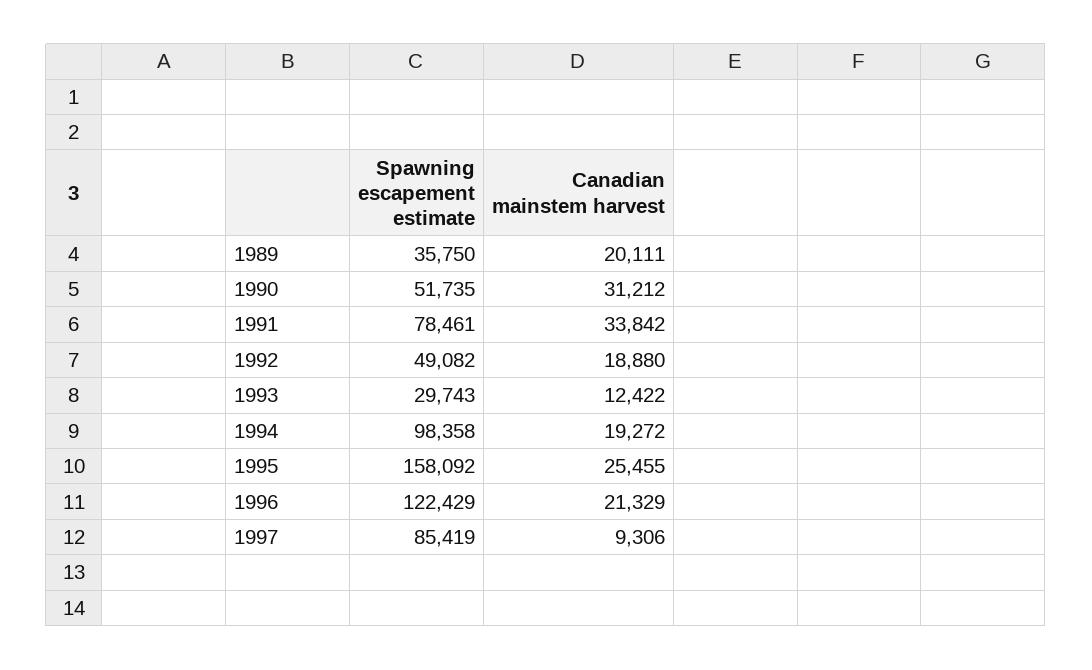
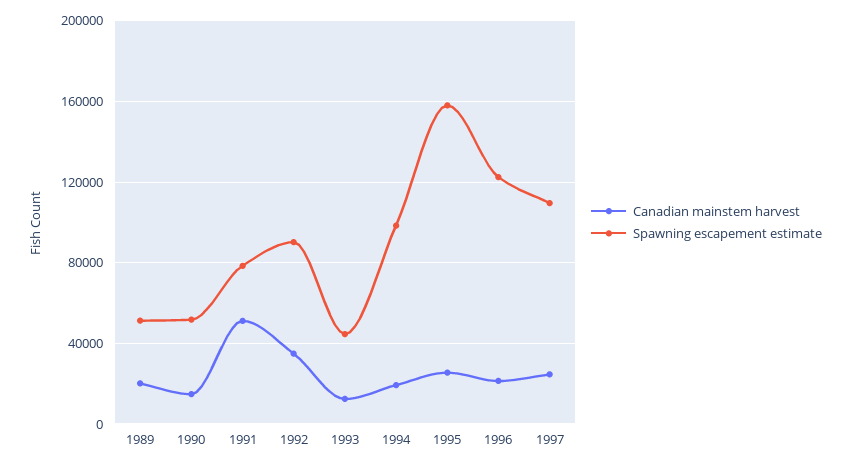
Spawning escapement estimate, 1989: 35750 -> 50000
Canadian mainstem harvest, 1990: 31212 -> 15000
Canadian mainstem harvest, 1991: 33842 -> 50000
Spawning escapement estimate, 1992: 49082 -> 90000
Canadian mainstem harvest, 1992: 18880 -> 35000
Spawning escapement estimate, 1993: 29743 -> 45000
Spawning escapement estimate, 1997: 85419 -> 110000
Canadian mainstem harvest, 1997: 9306 -> 25000

